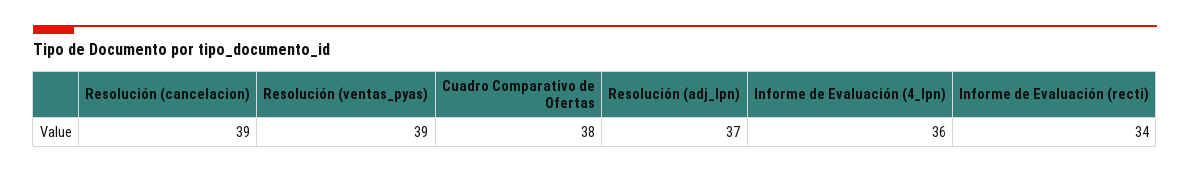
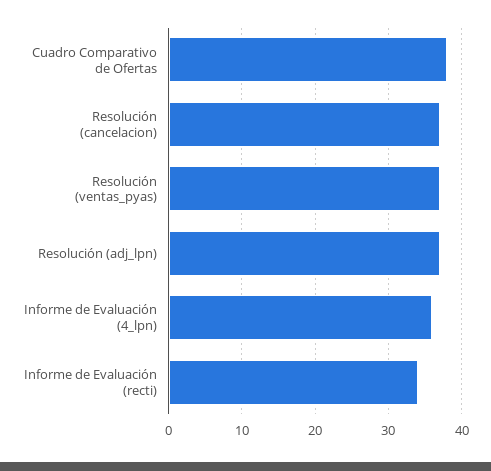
Resolución (cancelacion): 39 -> 37
Resolución (ventas_pyas): 39 -> 37

